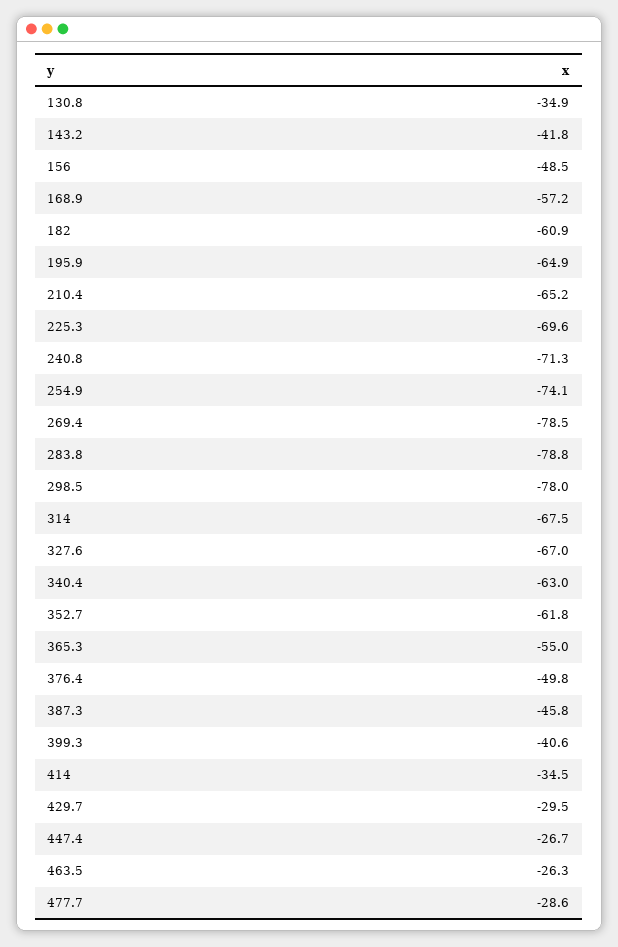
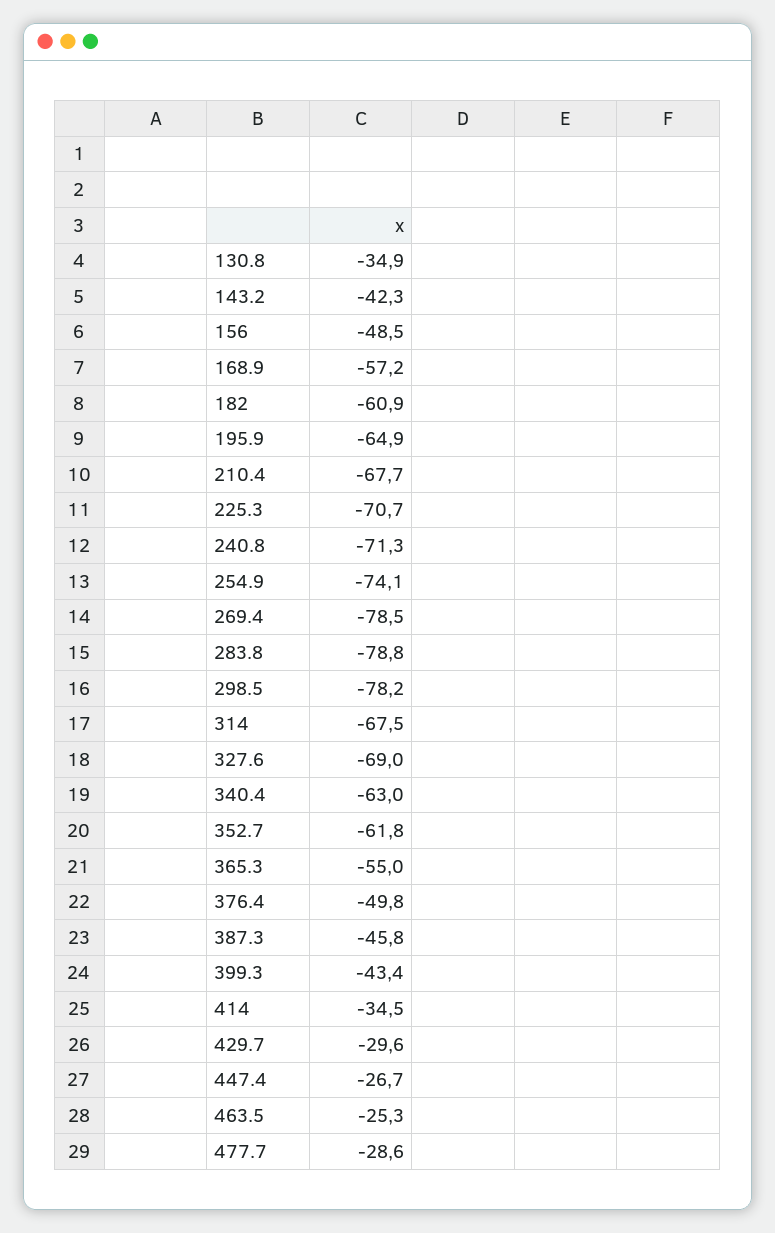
143.2: -41.8 -> -42.3
210.4: -65.2 -> -67.7
225.3: -69.6 -> -70.7
298.5: -78 -> -78.2
327.6: -67 -> -69
399.3: -40.6 -> -43.4
429.7: -29.5 -> -29.6
463.5: -26.3 -> -25.3

